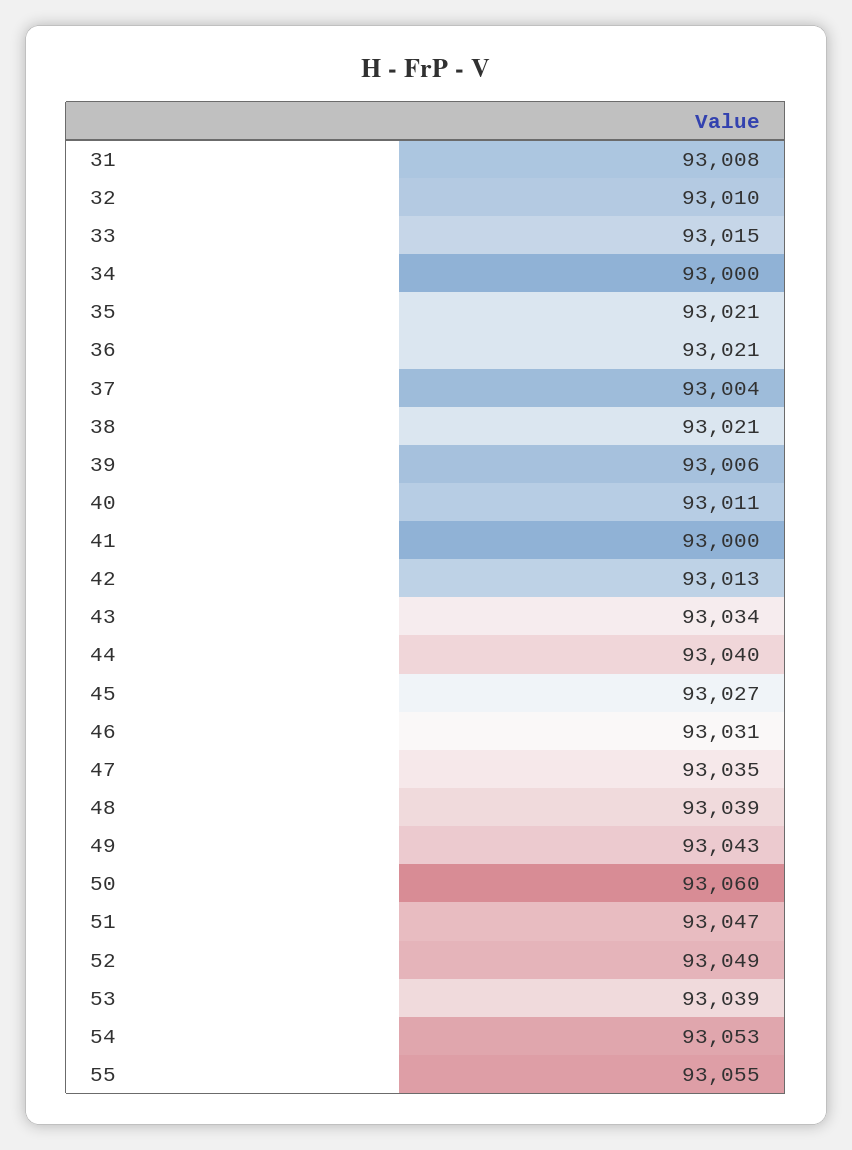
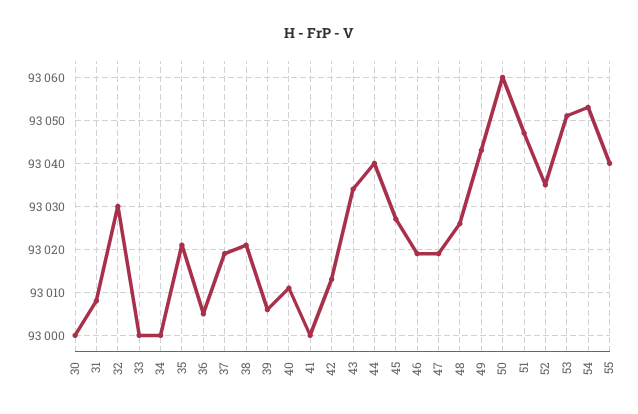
32: 93010 -> 93030
33: 93015 -> 93000
36: 93021 -> 93005
37: 93004 -> 93020
46: 93031 -> 93020
47: 93035 -> 93020
48: 93039 -> 93025
52: 93049 -> 93035
53: 93039 -> 93050
55: 93055 -> 93040
30: none -> 93000

